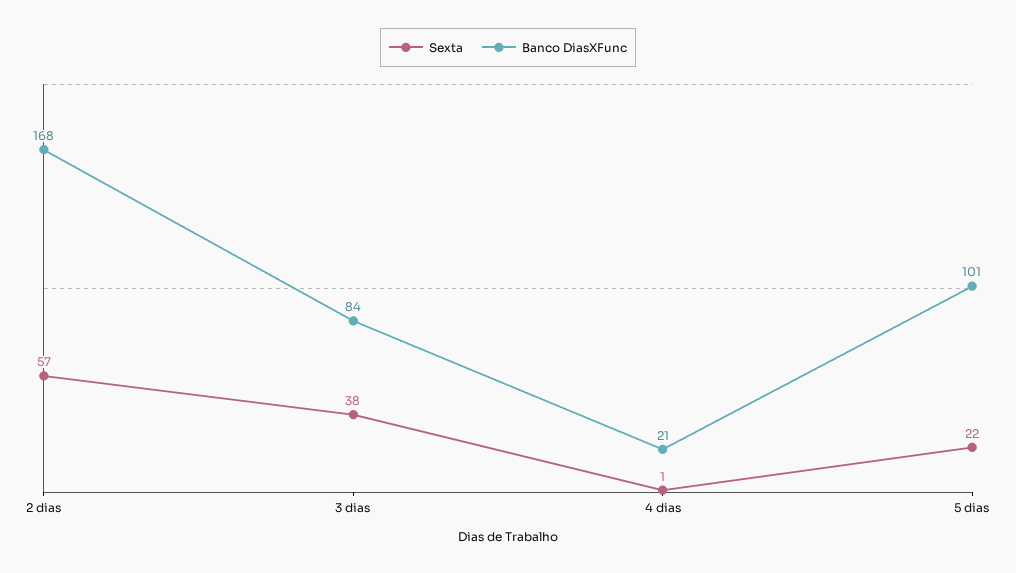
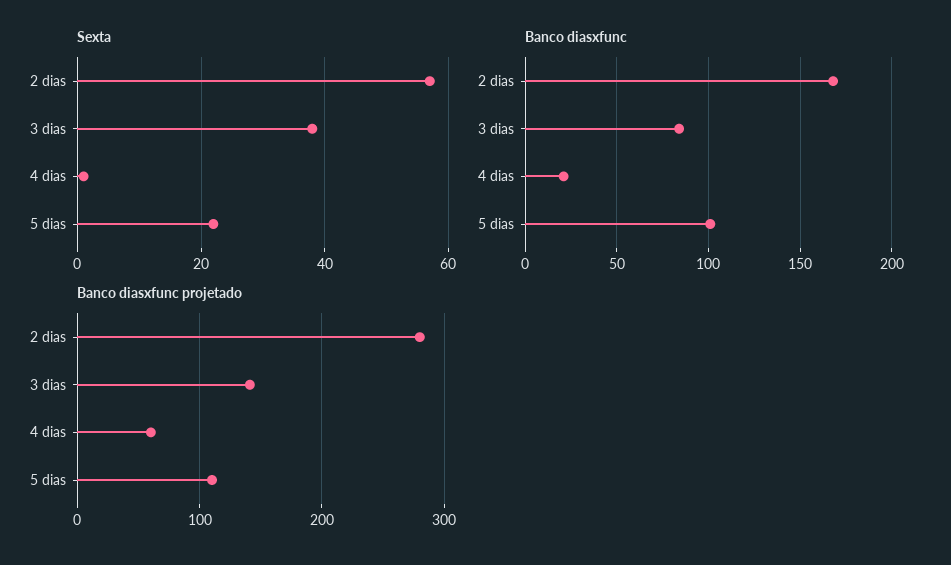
Banco diasxfunc projetado, 2 dias: none -> 280
Banco diasxfunc projetado, 3 dias: none -> 140
Banco diasxfunc projetado, 4 dias: none -> 60
Banco diasxfunc projetado, 5 dias: none -> 110

